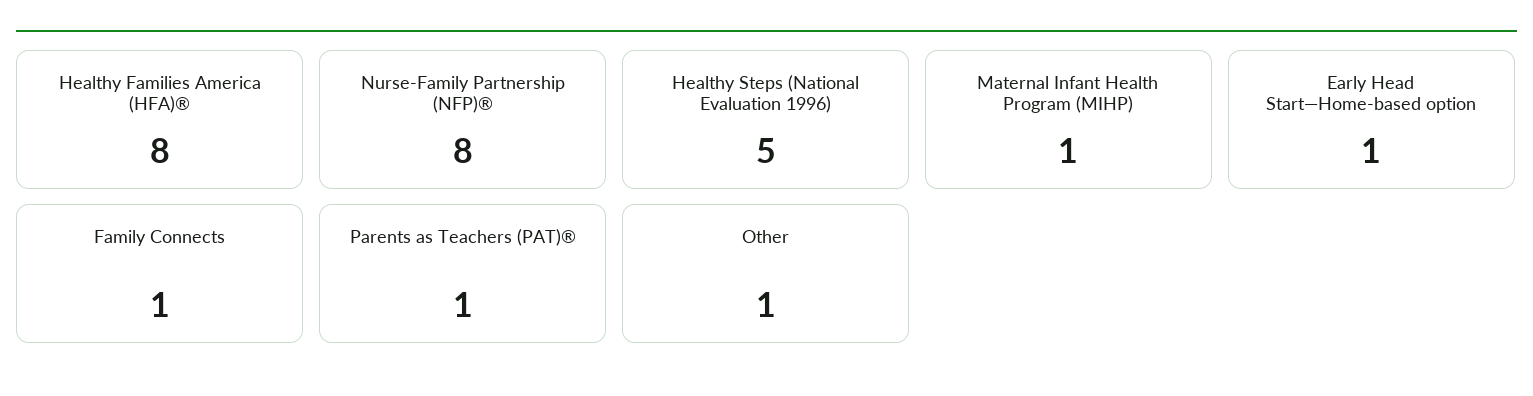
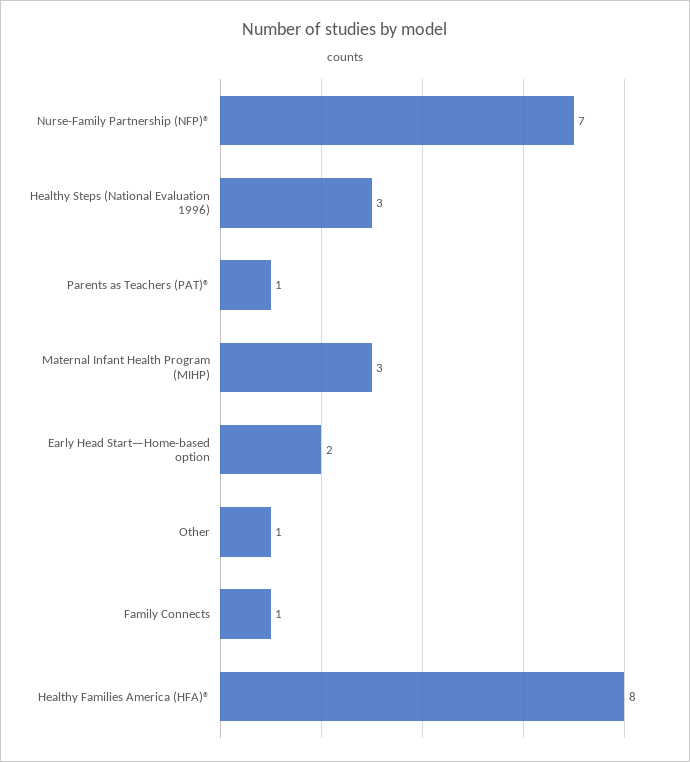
Nurse-Family Partnership (NFP)®: 8 -> 7
Healthy Steps (National Evaluation 1996): 5 -> 3
Maternal Infant Health Program (MIHP): 1 -> 3
Early Head Start—Home-based option: 1 -> 2

